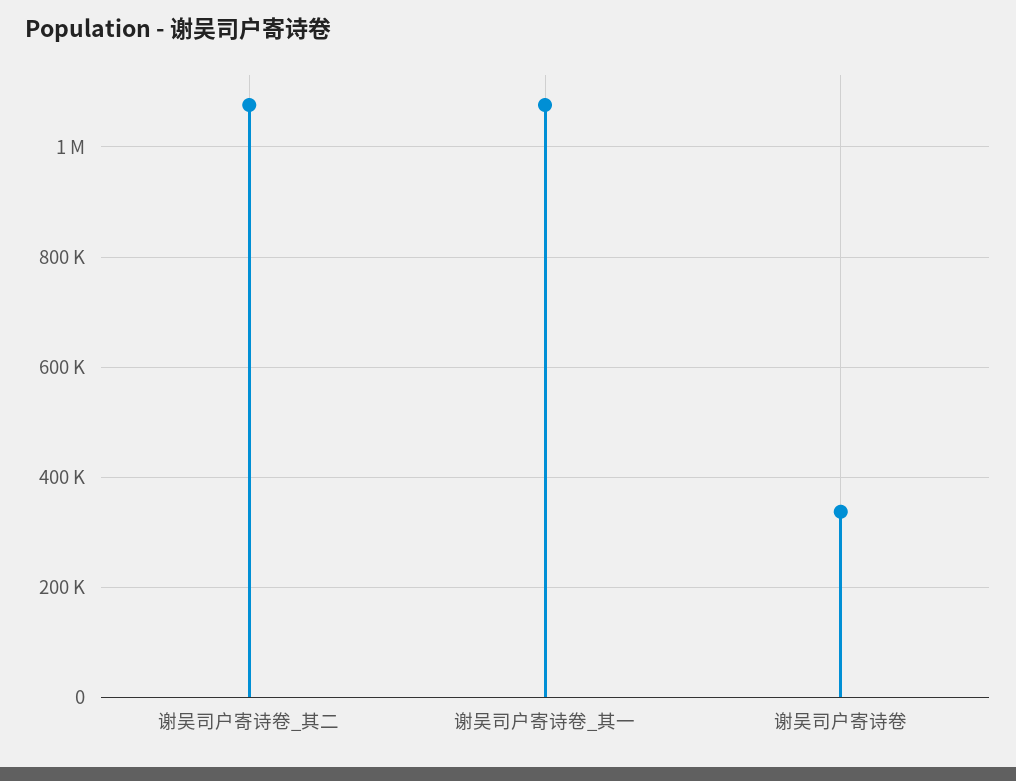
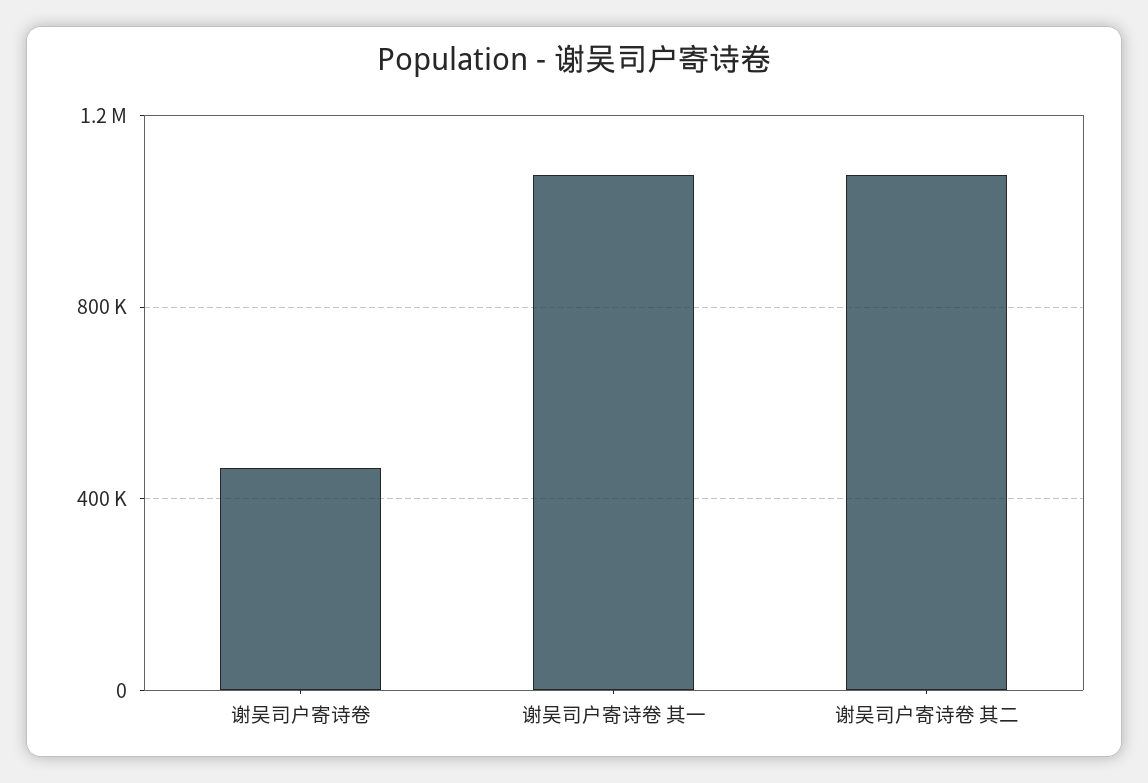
谢吴司户寄诗卷: 340000 -> 450000

